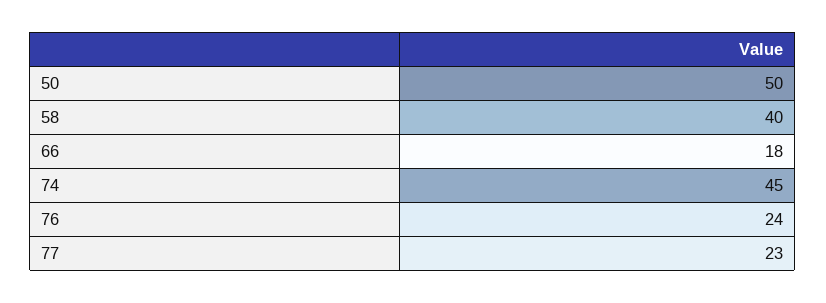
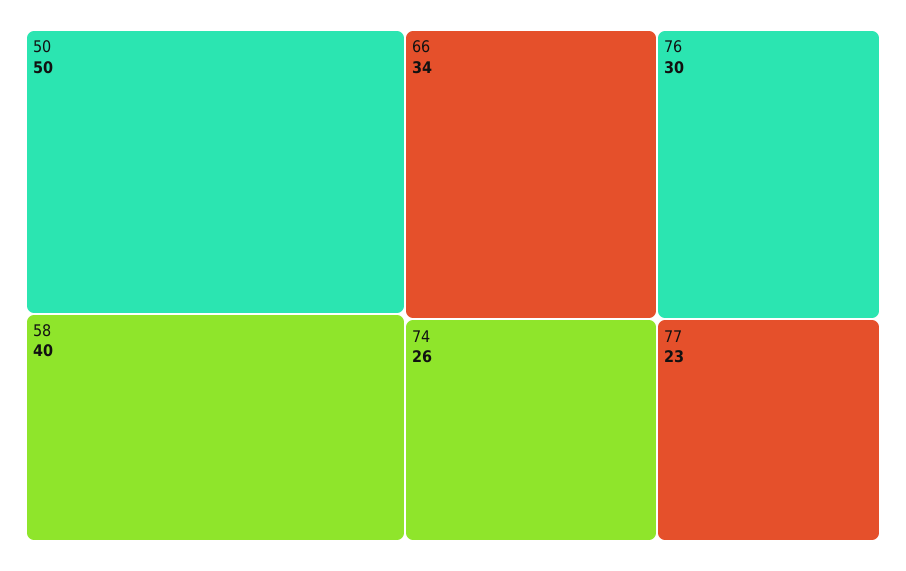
66: 18 -> 34
74: 45 -> 26
76: 24 -> 30

